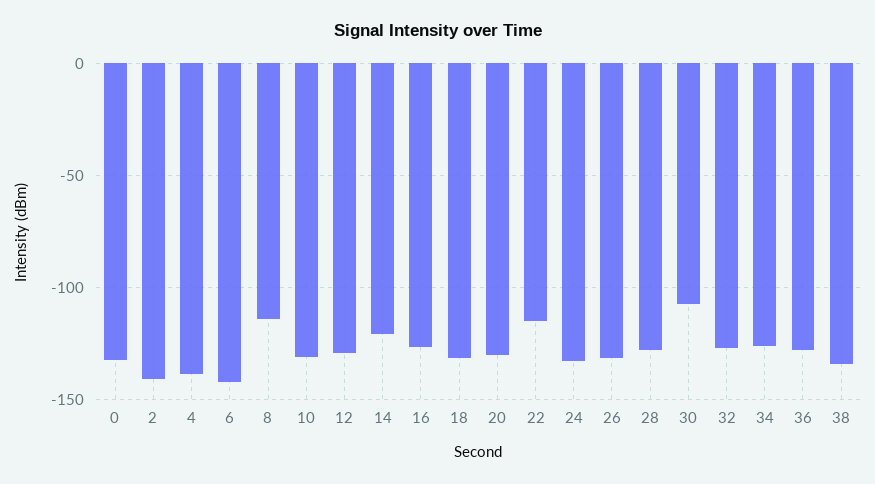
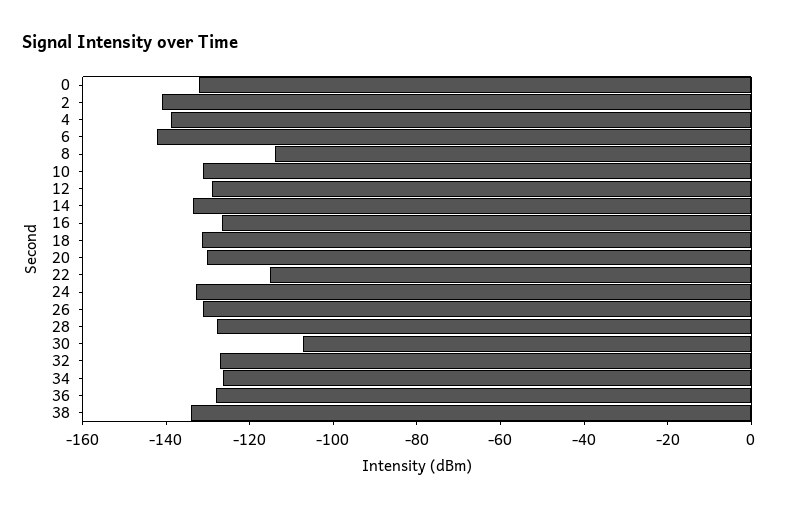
14: -120 -> -135

